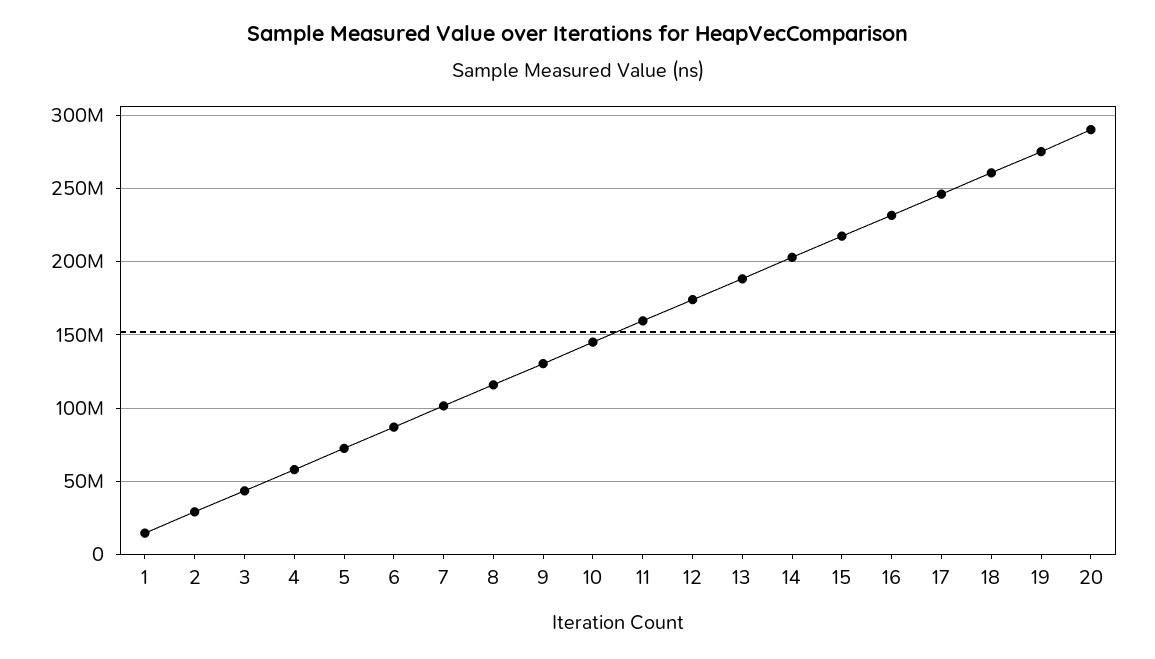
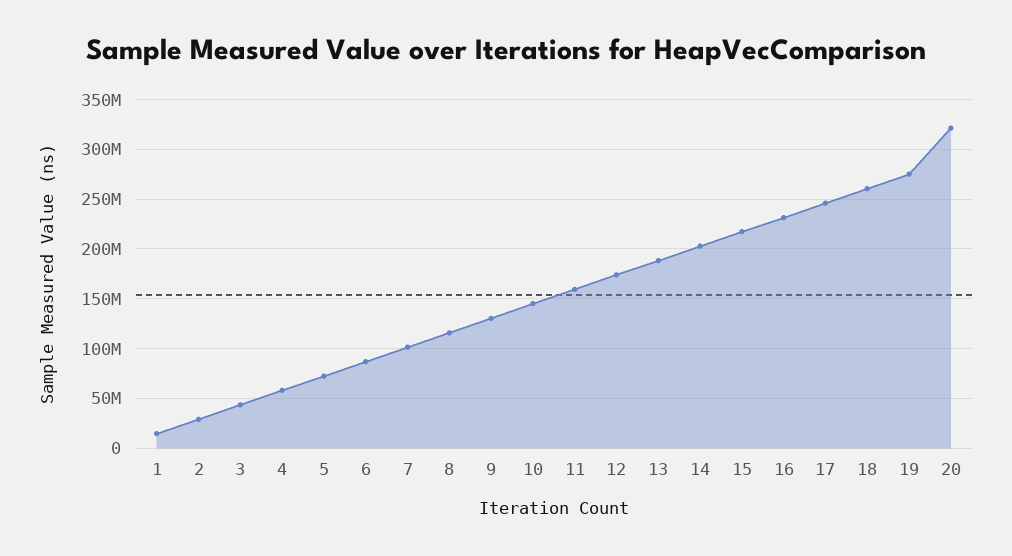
20: 290000000 -> 320000000

